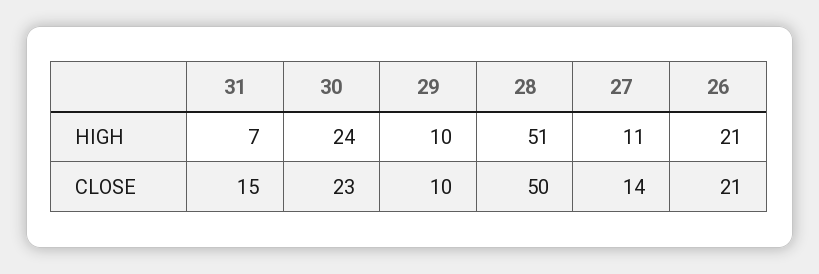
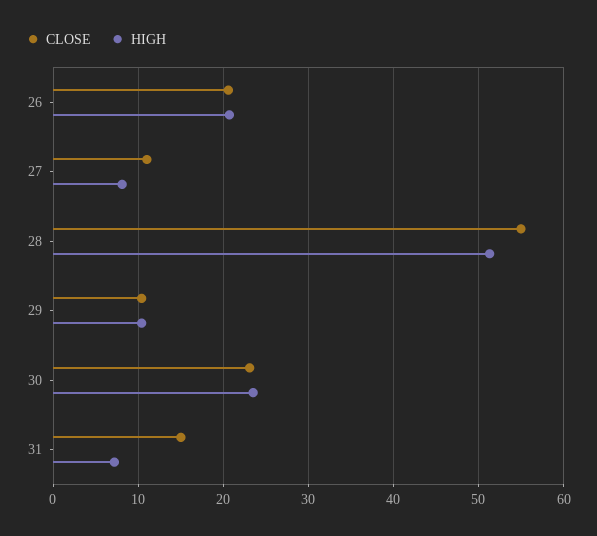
HIGH, 27: 11 -> 8
CLOSE, 28: 50 -> 55
CLOSE, 27: 14 -> 11

